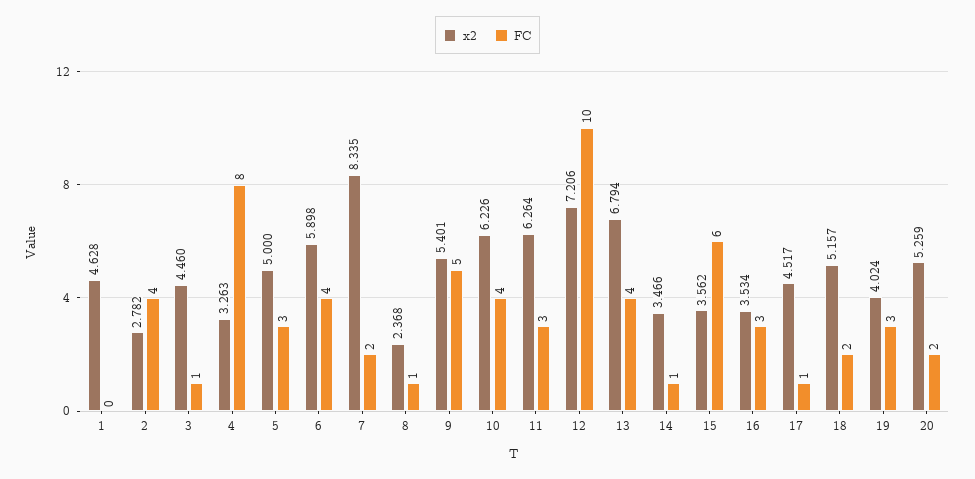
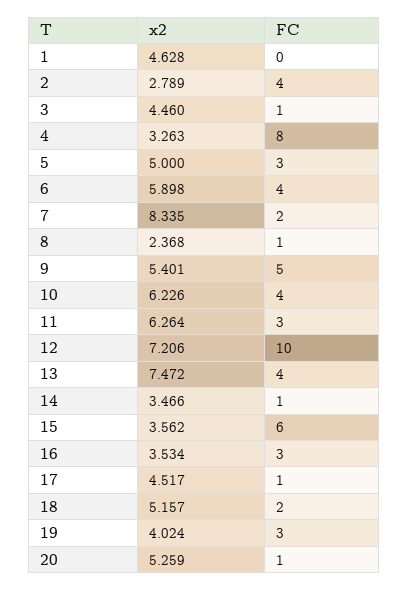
x2, 2: 2.782 -> 2.789
x2, 13: 6.794 -> 7.472
FC, 20: 2 -> 1

